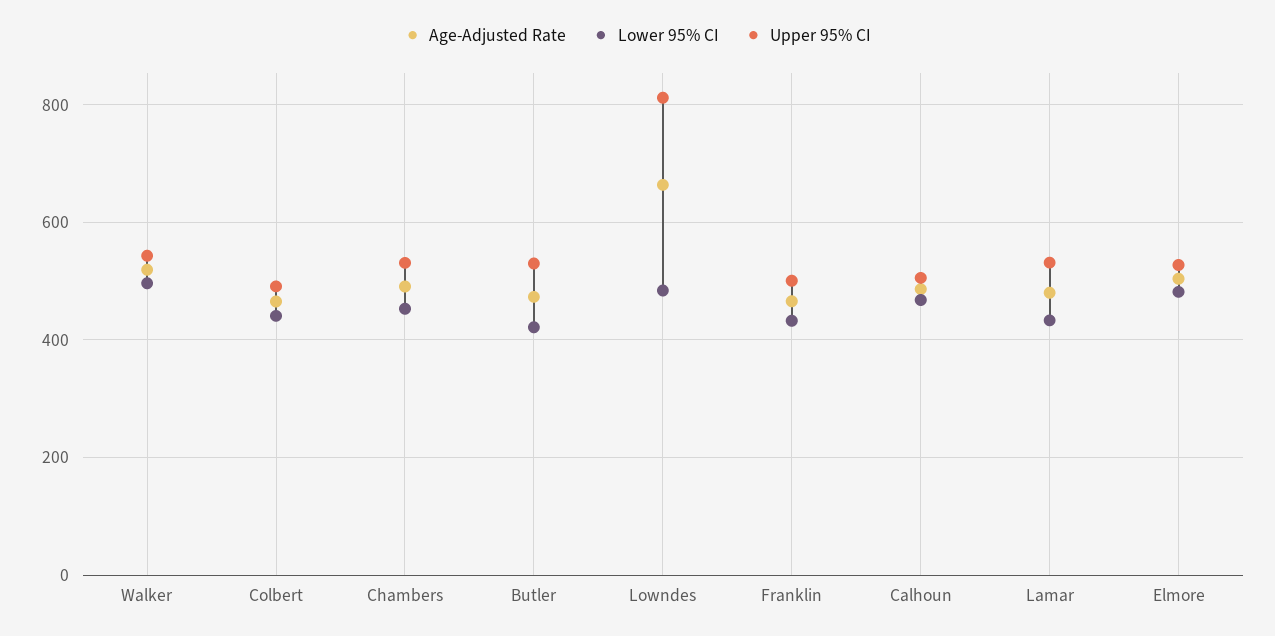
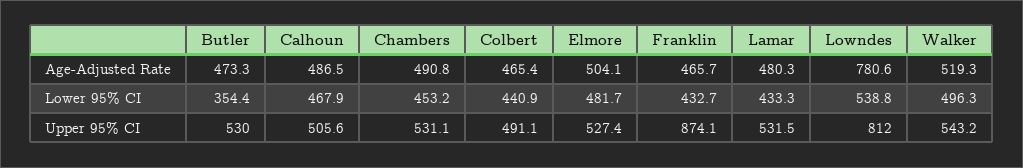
Lower 95% CI, Butler: 420 -> 354.4
Age-Adjusted Rate, Lowndes: 660 -> 780.6
Lower 95% CI, Lowndes: 480 -> 538.8
Upper 95% CI, Franklin: 500 -> 874.1

